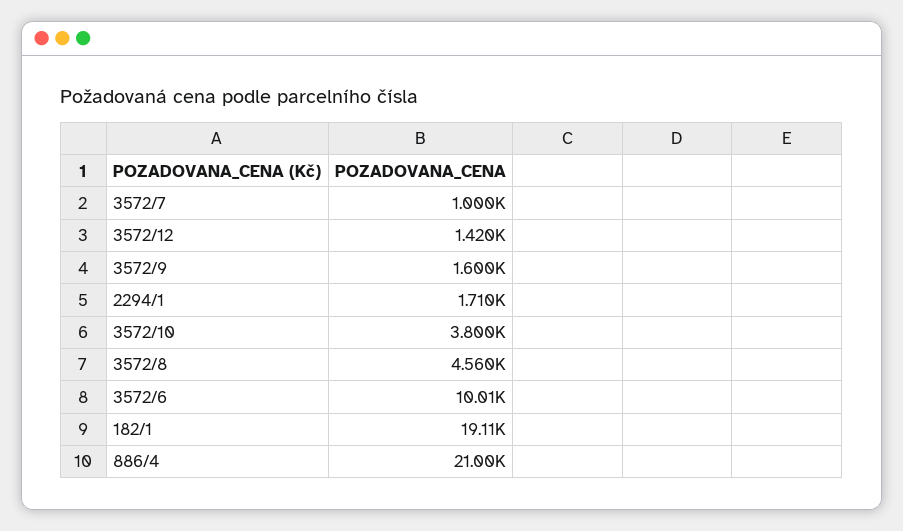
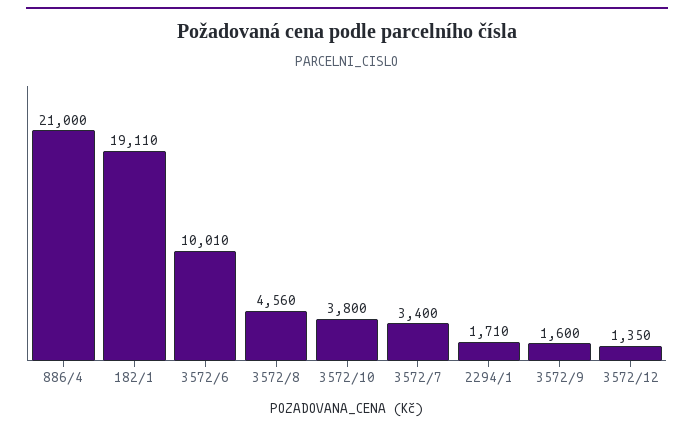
3572/7: 1000 -> 3400
3572/12: 1420 -> 1350

